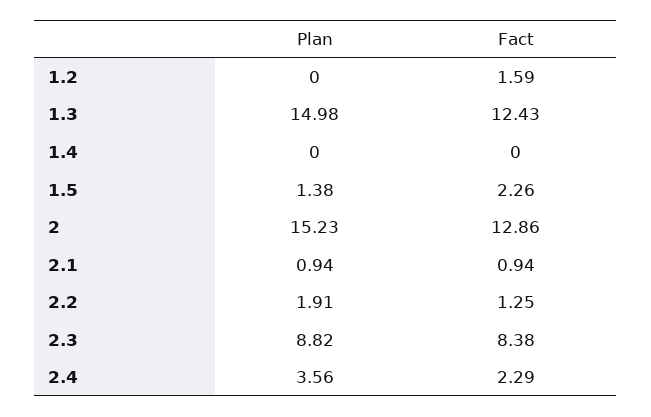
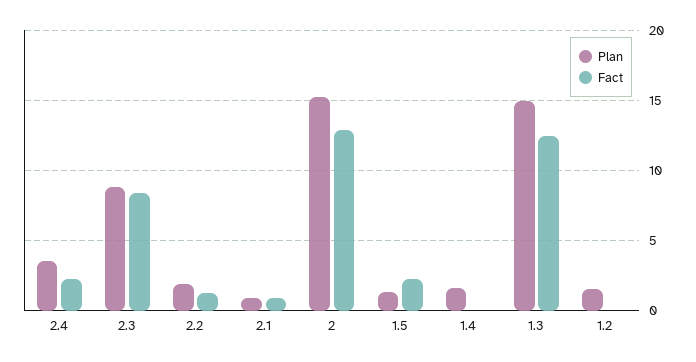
Plan, 1.2: 0 -> 1.5
Fact, 1.2: 1.59 -> 0
Plan, 1.4: 0 -> 1.5

